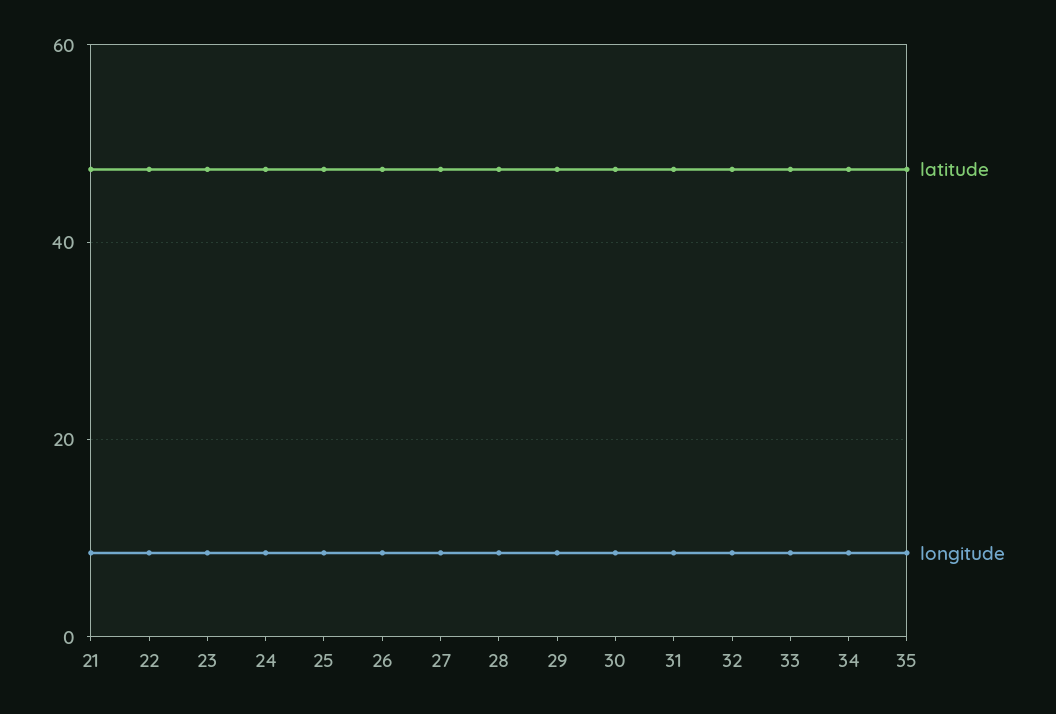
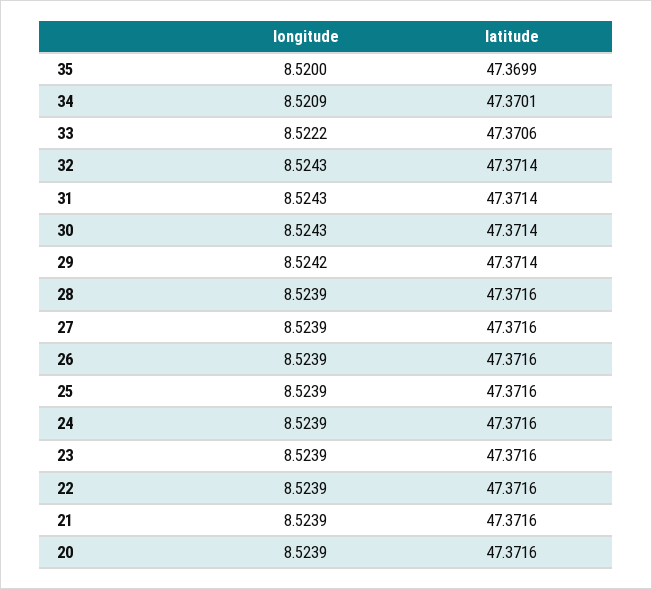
longitude, 20: none -> 8.5239
latitude, 20: none -> 47.3716

